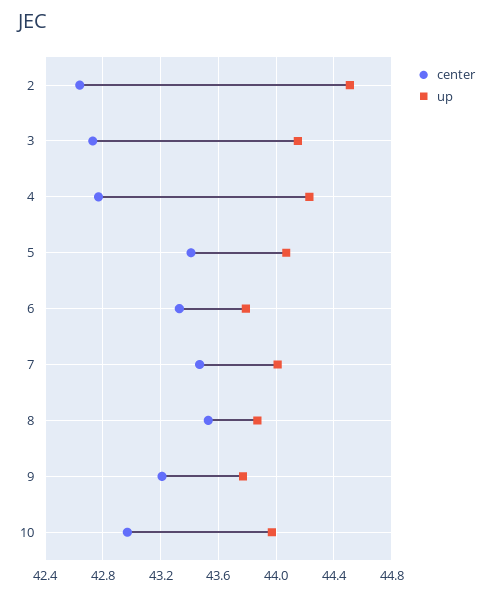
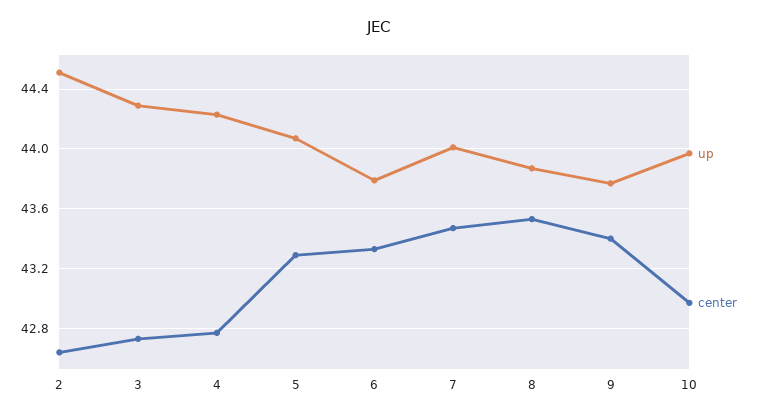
up, 3: 44.15 -> 44.3
center, 5: 43.4 -> 43.3
center, 9: 43.2 -> 43.4

